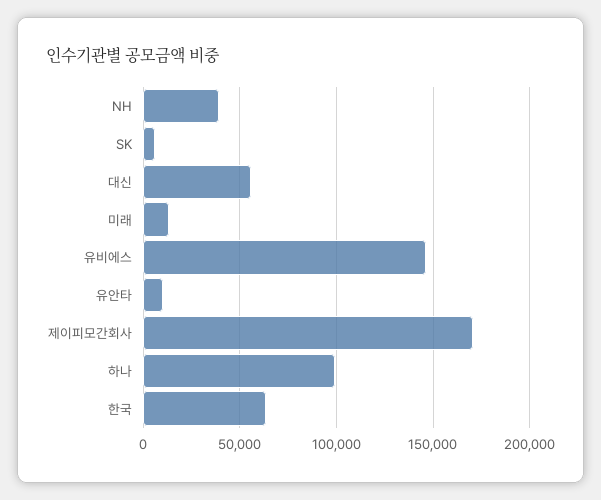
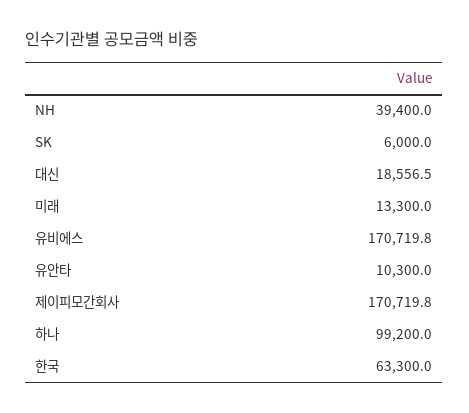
대신: 55000 -> 18556.5
유비에스: 145000 -> 170719.8

